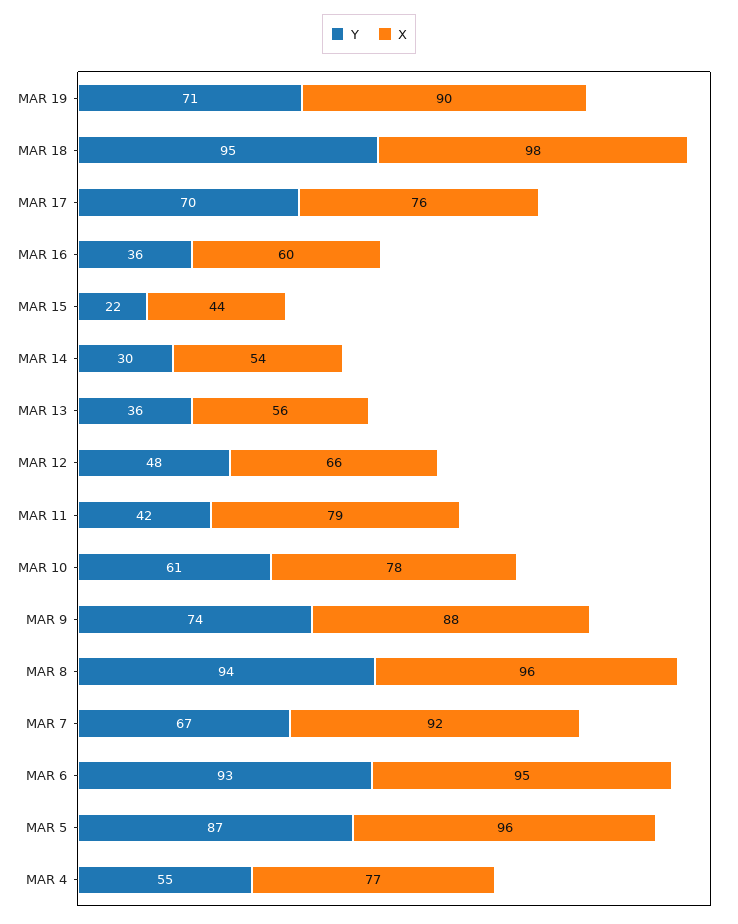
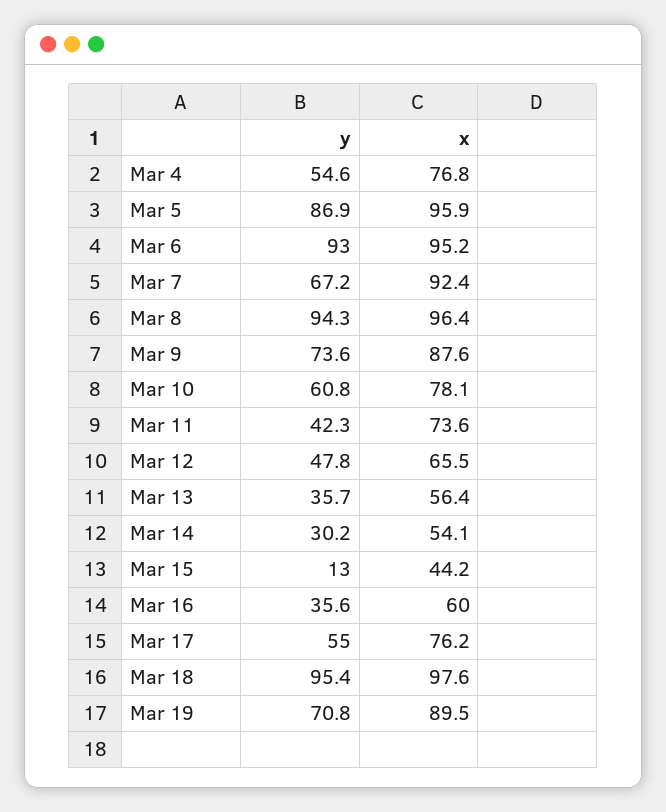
Y, MAR 17: 70 -> 55
Y, MAR 15: 22 -> 13
X, MAR 11: 79 -> 73.6

